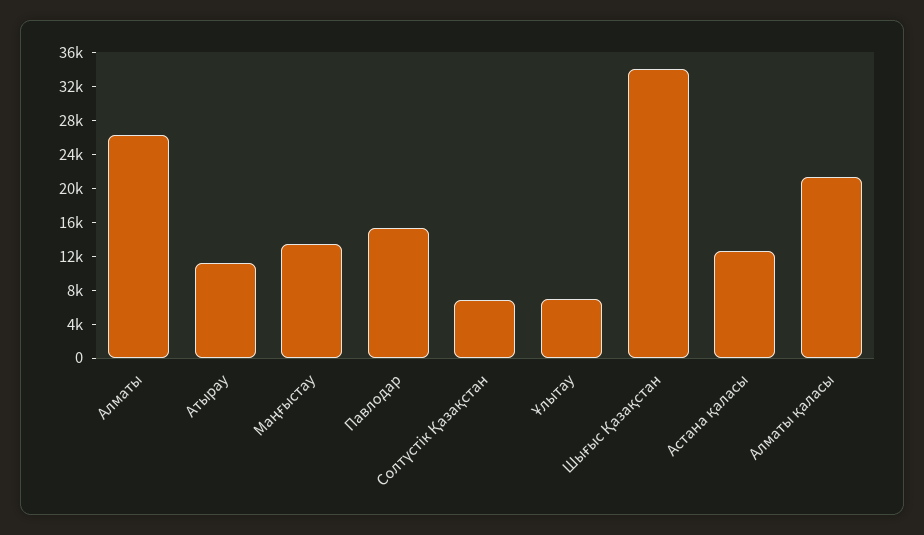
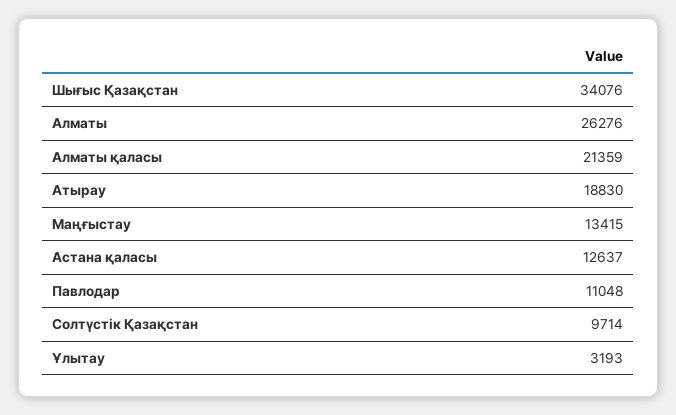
Атырау: 11000 -> 18830
Павлодар: 15000 -> 11048
Солтүстік Қазақстан: 7000 -> 9714
Ұлытау: 7000 -> 3193

